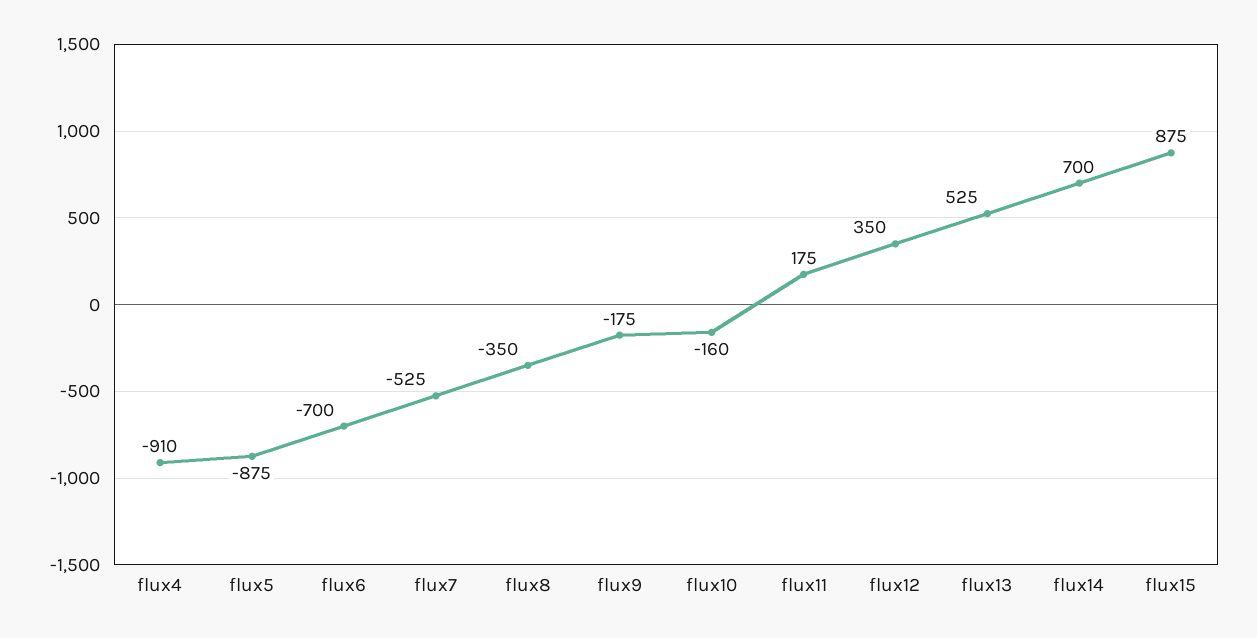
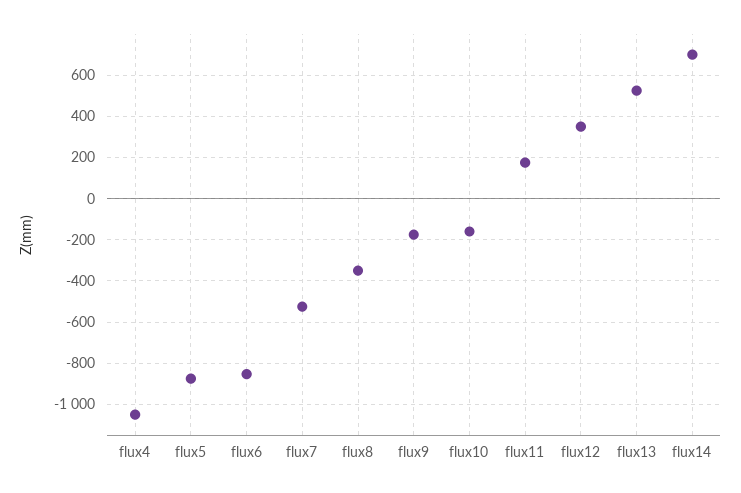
flux4: -910 -> -1050
flux6: -700 -> -850
flux15: 875 -> none

